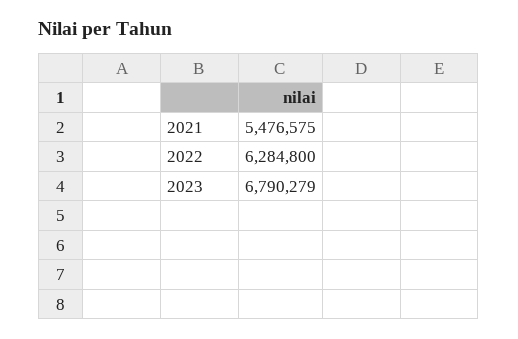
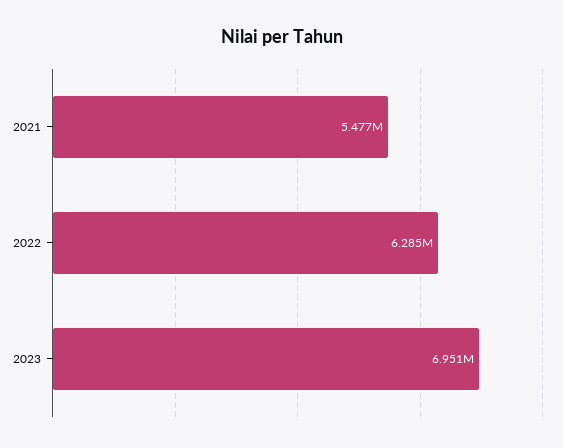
2023: 6790279 -> 6951000

